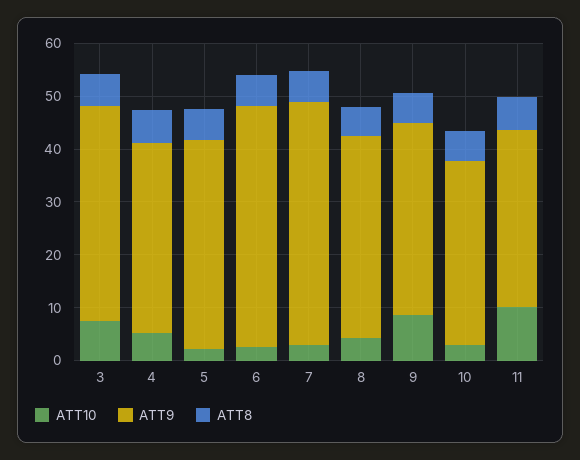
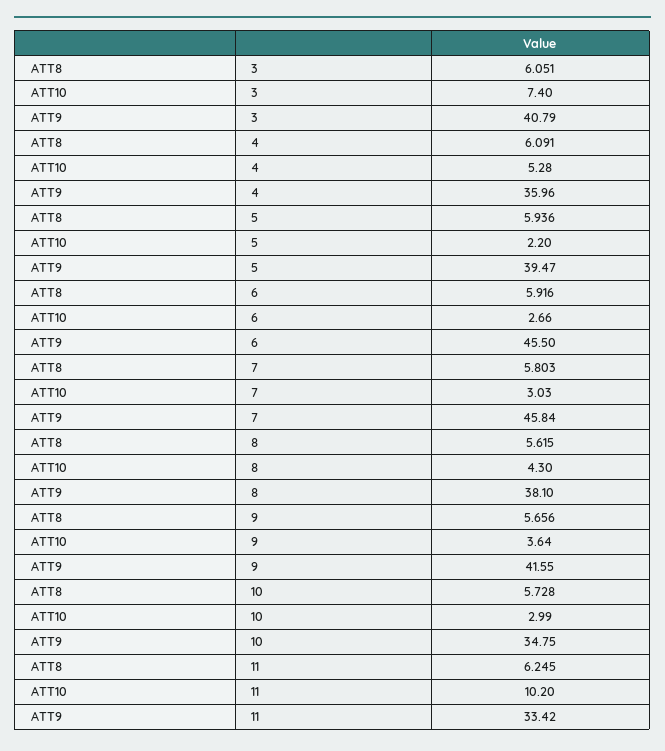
ATT10, 9: 8 -> 3.64
ATT9, 9: 36 -> 41.55

